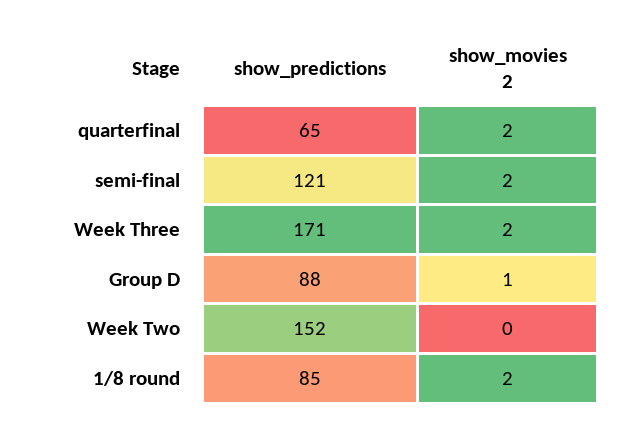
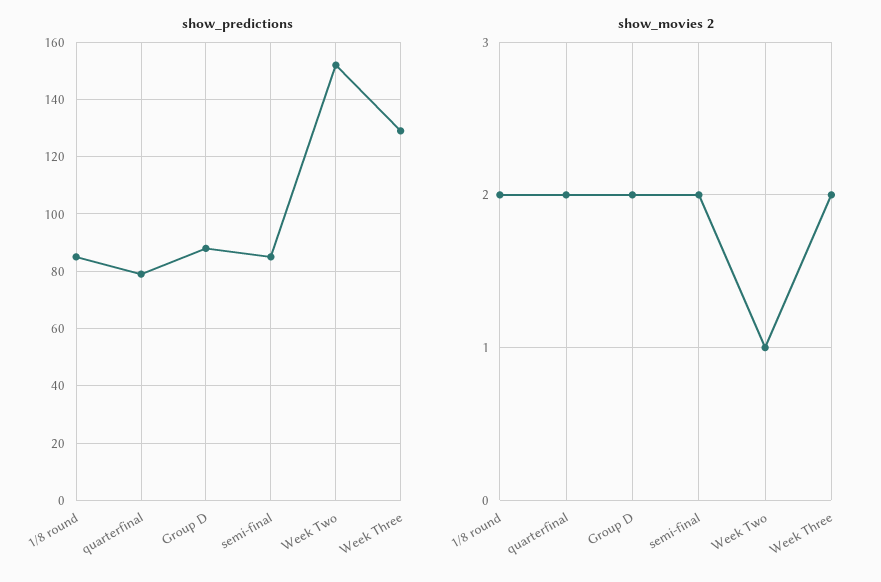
show_predictions, quarterfinal: 65 -> 80
show_predictions, semi-final: 121 -> 85
show_predictions, Week Three: 171 -> 130
show_movies 2, Group D: 1 -> 2
show_movies 2, Week Two: 0 -> 1

